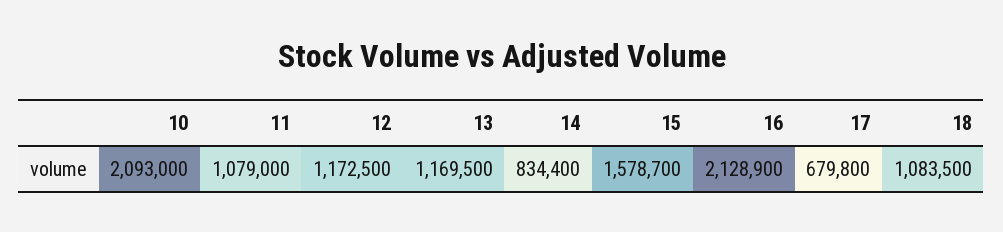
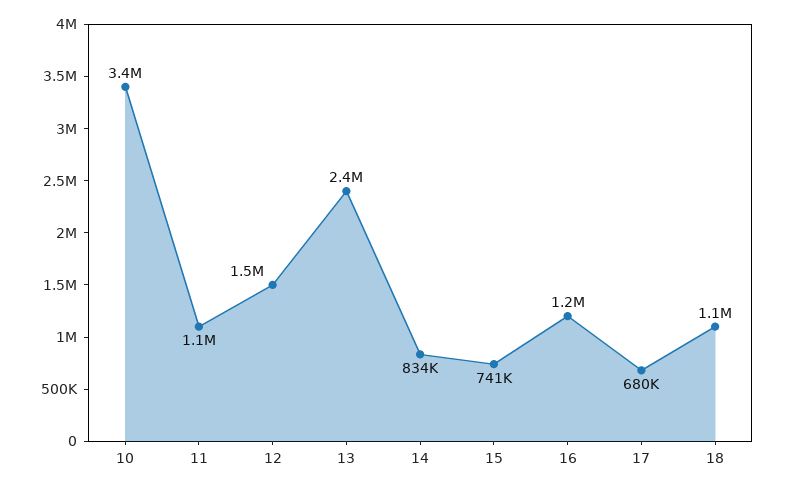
10: 2093000 -> 3400000
12: 1172500 -> 1500000
13: 1169500 -> 2400000
15: 1578700 -> 741000
16: 2128900 -> 1200000

